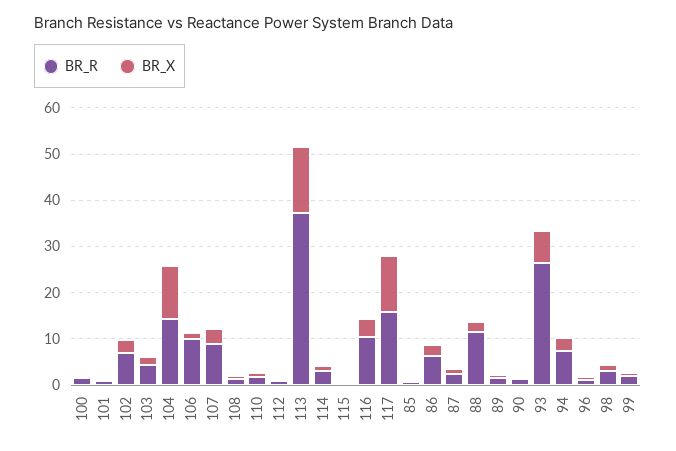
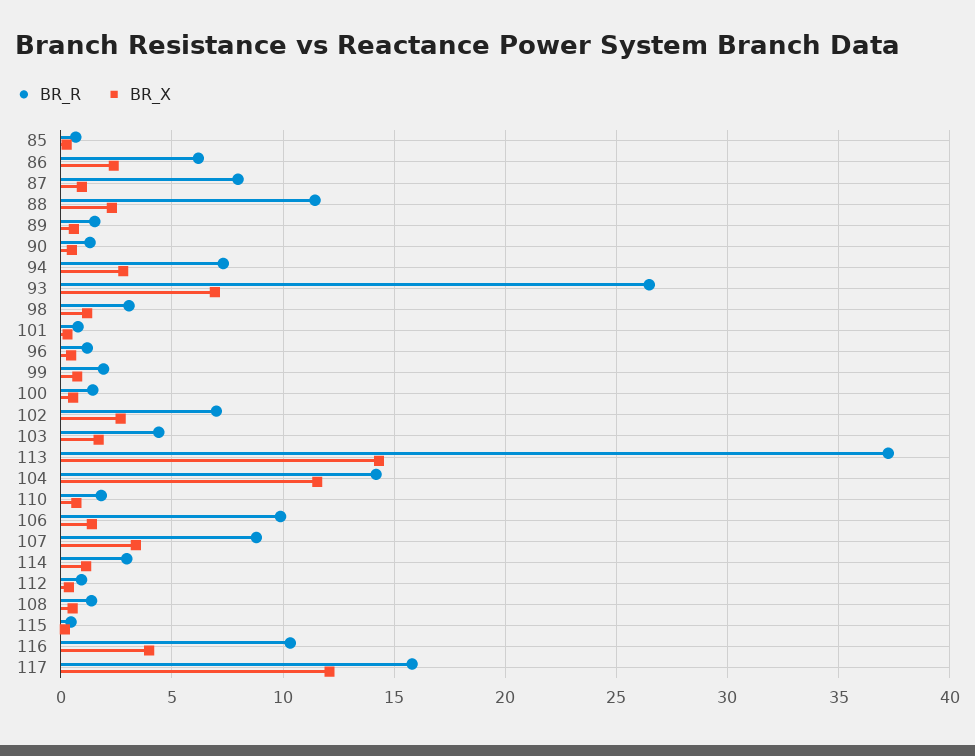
BR_R, 87: 2 -> 8

